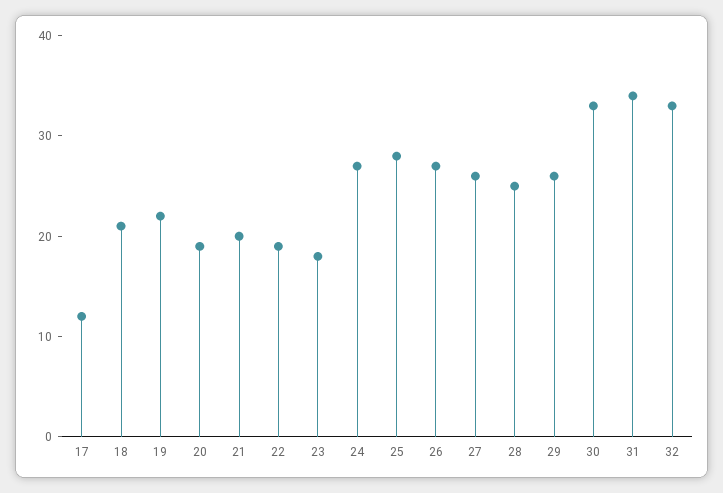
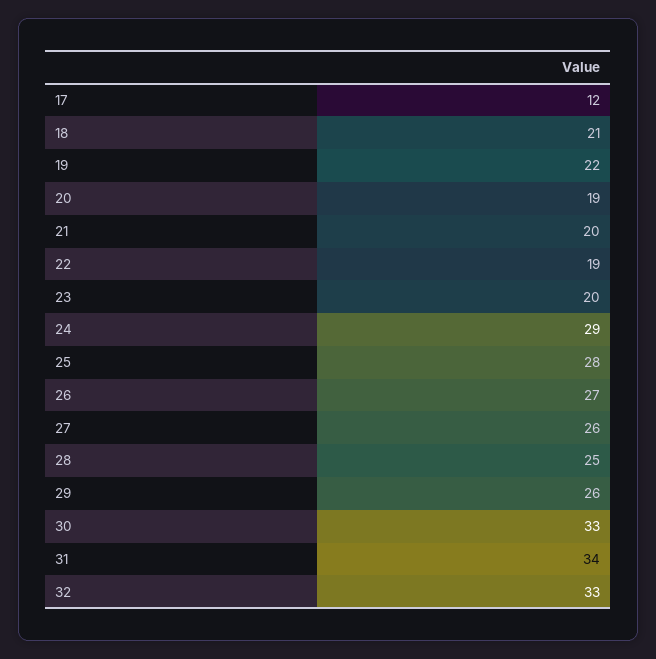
23: 18 -> 20
24: 27 -> 29

